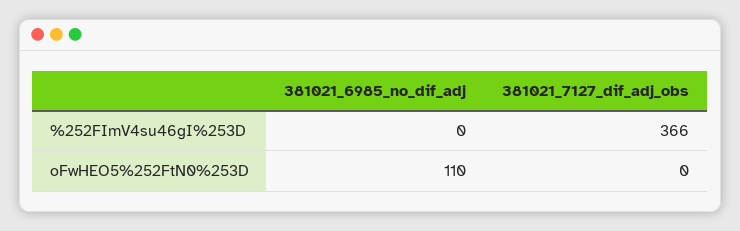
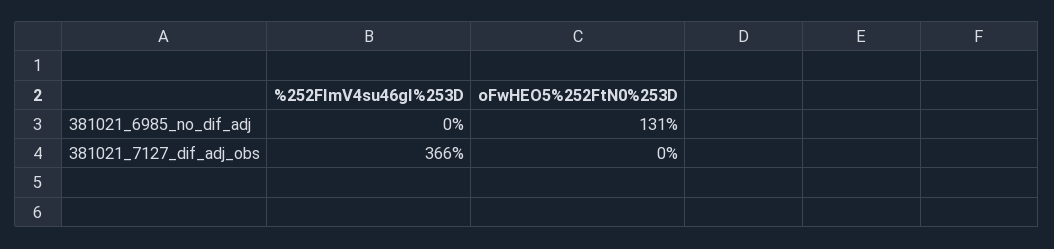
381021_6985_no_dif_adj, oFwHEO5%252FtN0%253D: 110 -> 131

